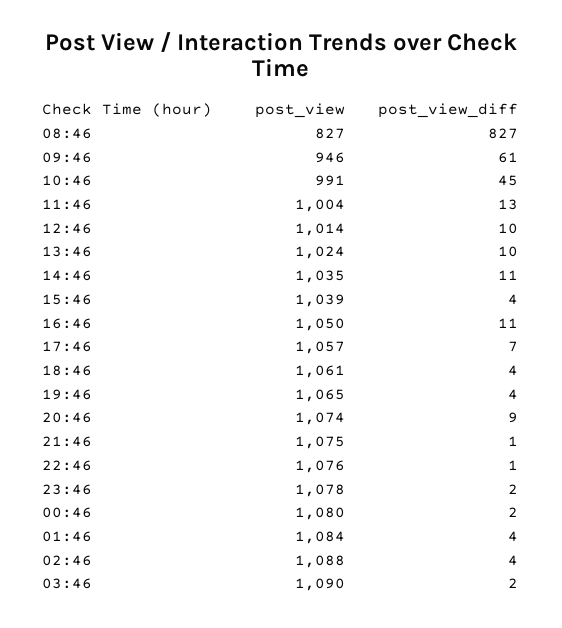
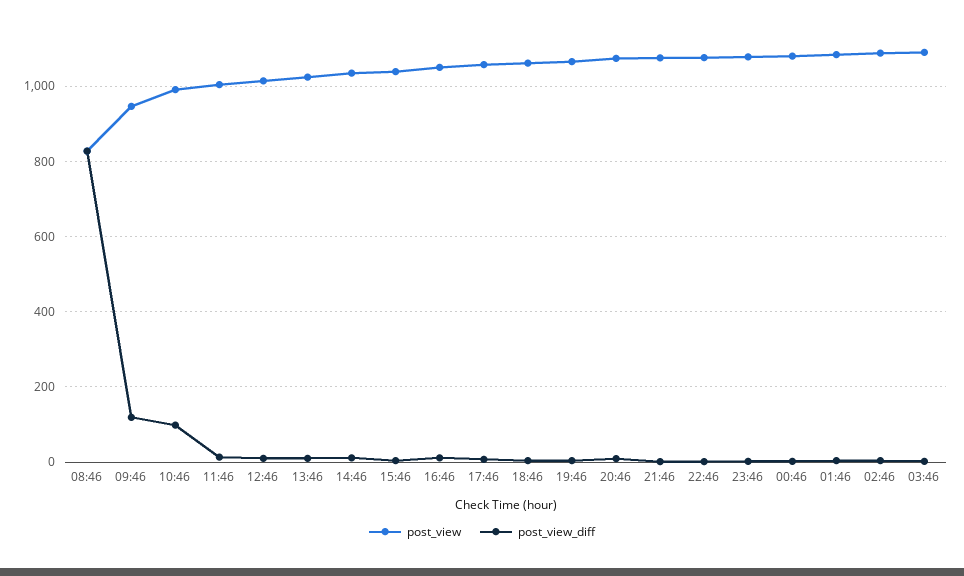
post_view_diff, 09:46: 61 -> 120
post_view_diff, 10:46: 45 -> 100

